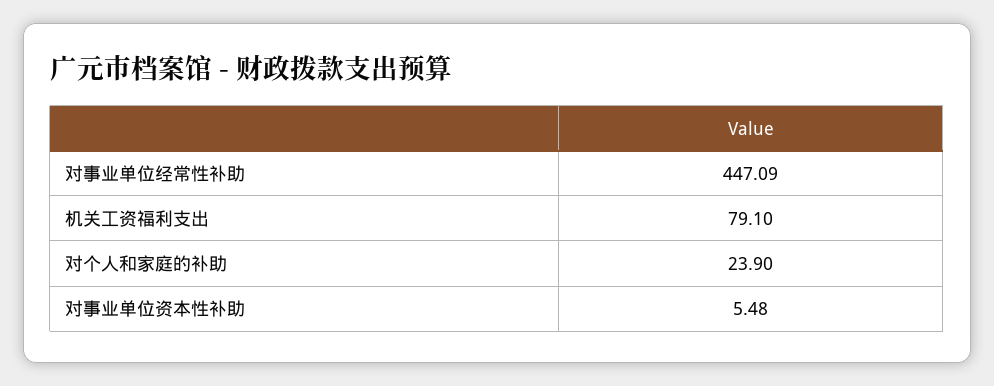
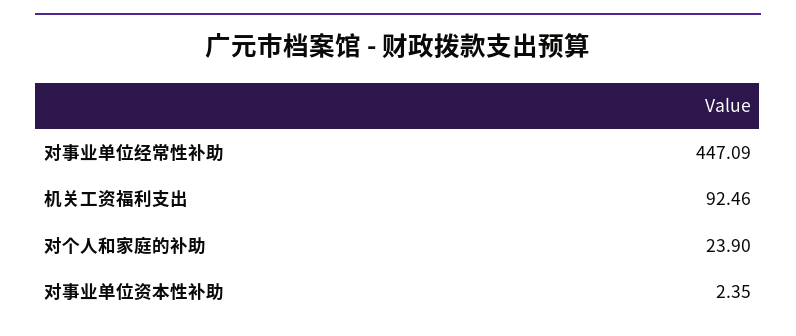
机关工资福利支出: 79.1 -> 92.46
对事业单位资本性补助: 5.48 -> 2.35

